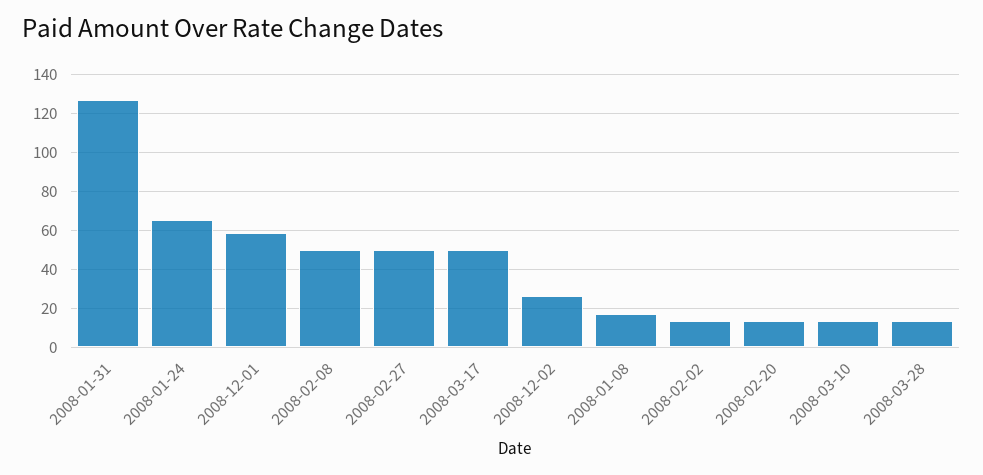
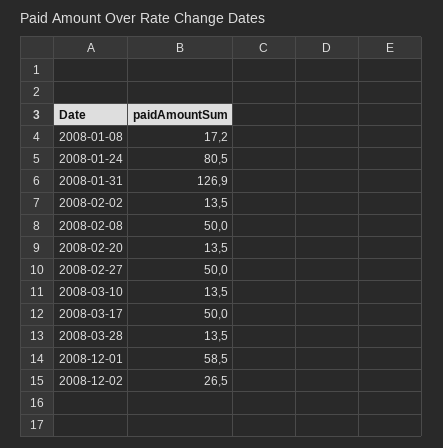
2008-01-24: 65 -> 80.5

